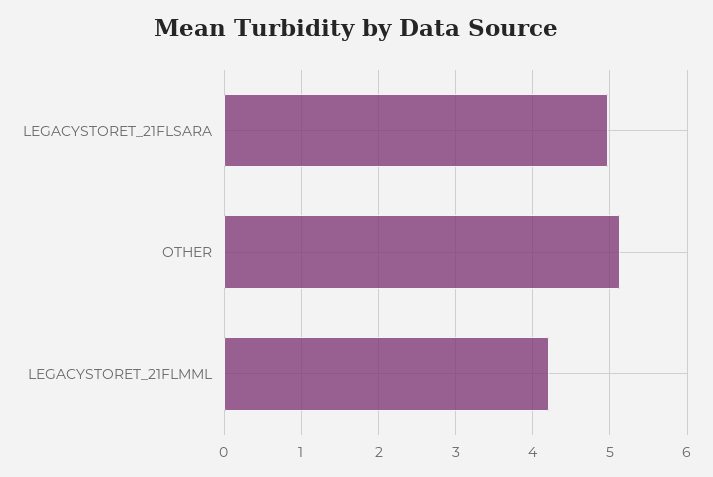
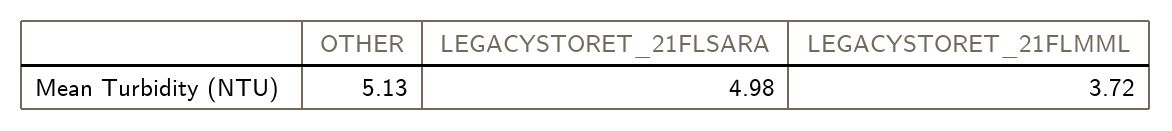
LEGACYSTORET_21FLMML: 4.2 -> 3.72

